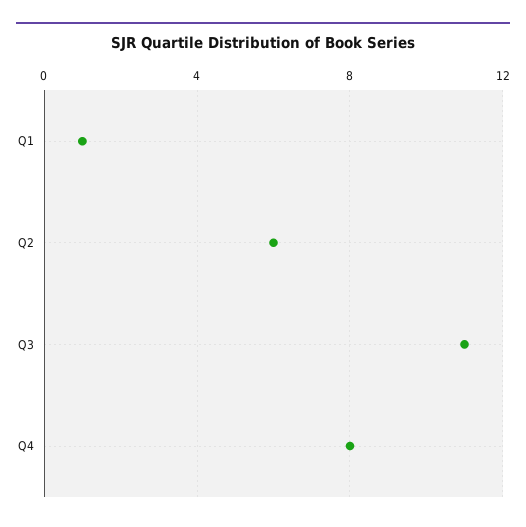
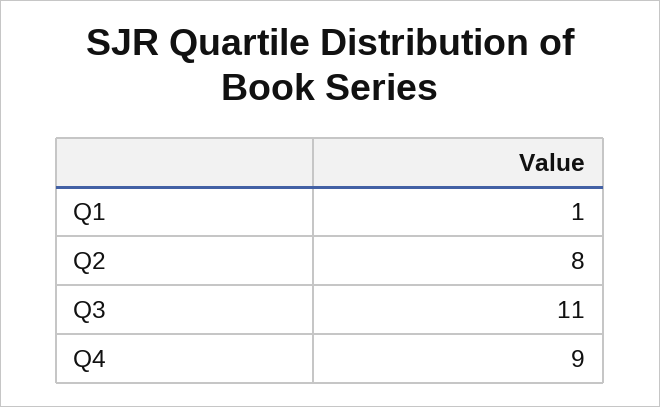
Q2: 6 -> 8
Q4: 8 -> 9

